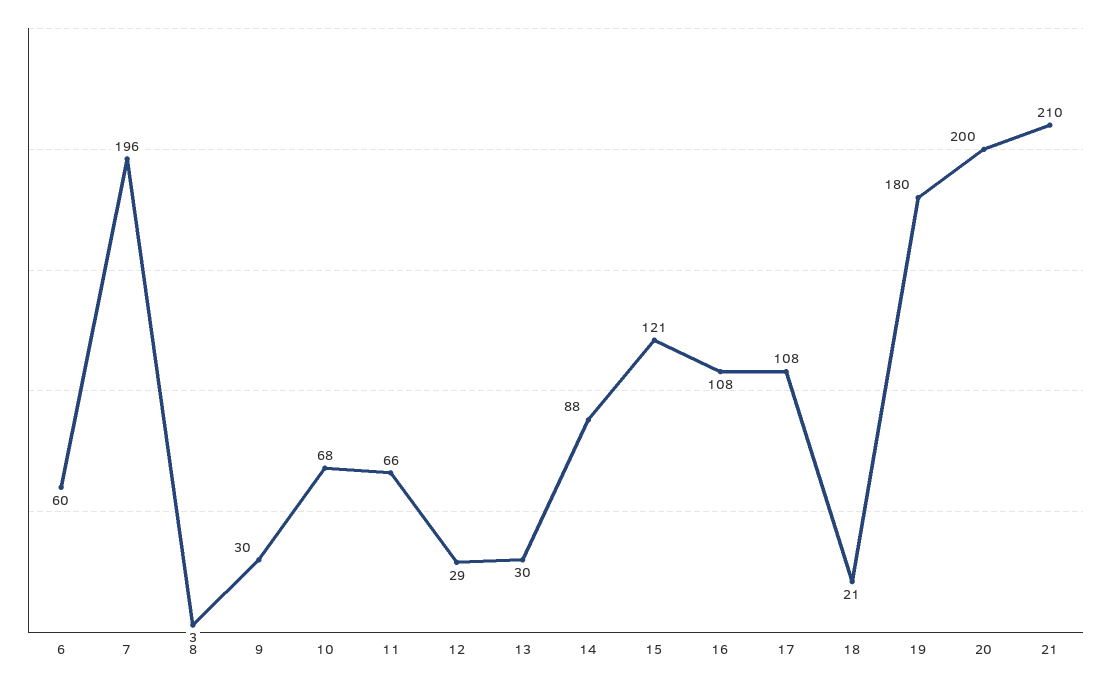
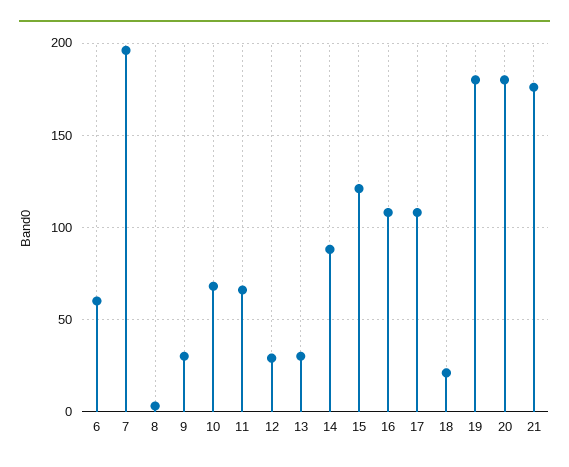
20: 200 -> 180
21: 210 -> 175

